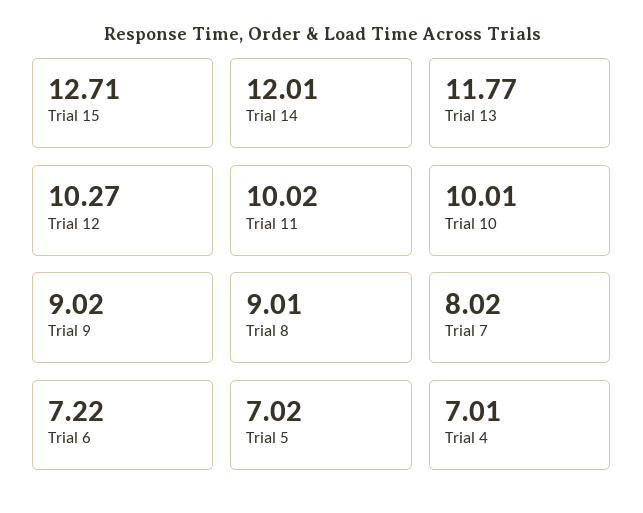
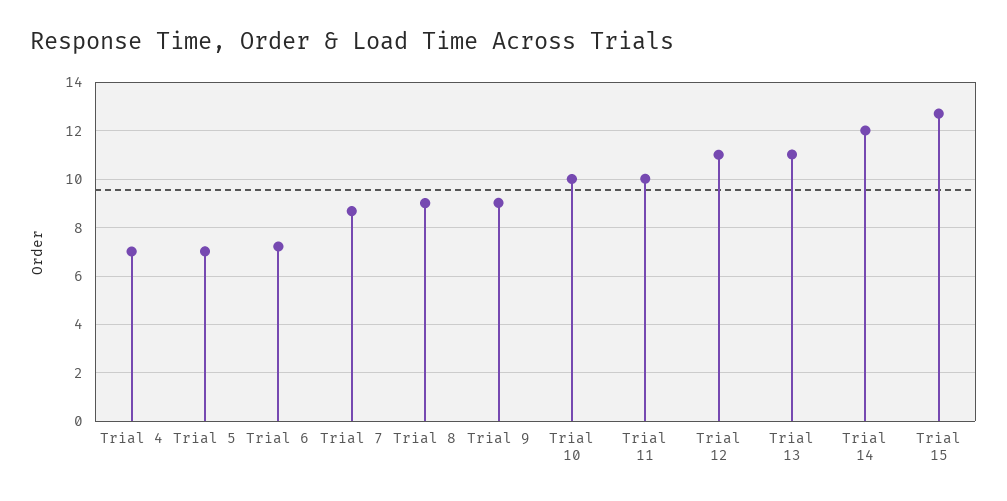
Trial 13: 11.77 -> 11
Trial 12: 10.27 -> 11
Trial 7: 8.02 -> 8.75

